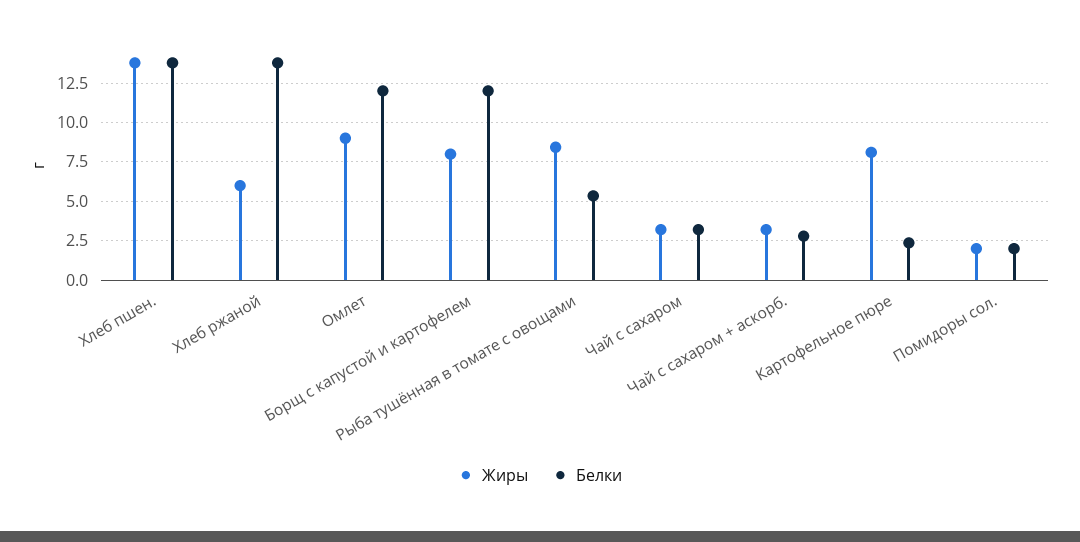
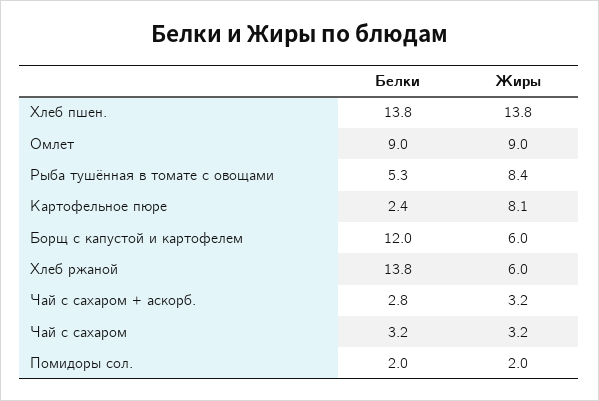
Белки, Омлет: 12 -> 9
Жиры, Борщ с капустой и картофелем: 8 -> 6

